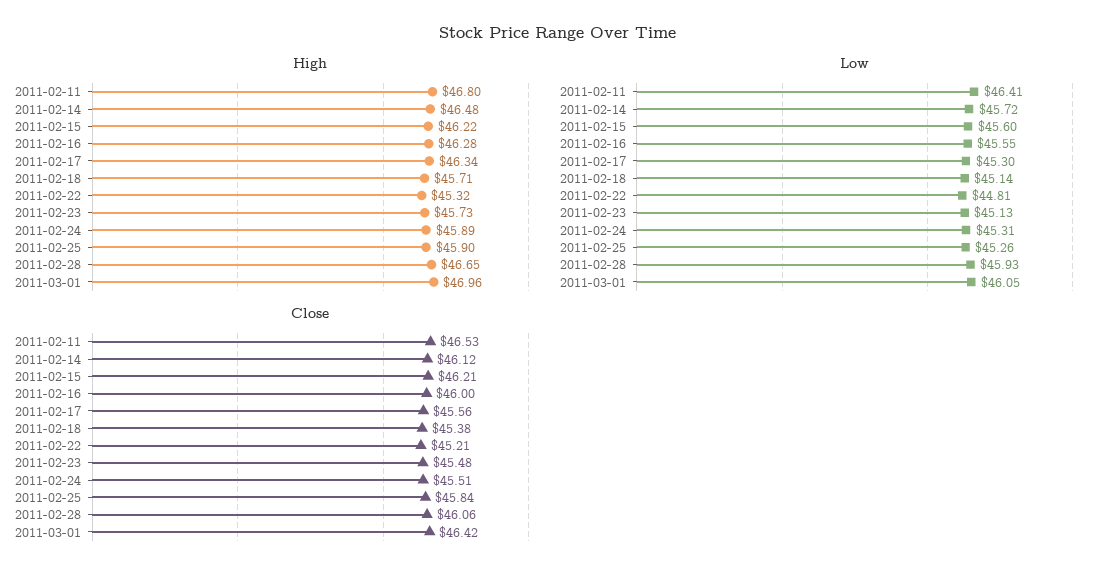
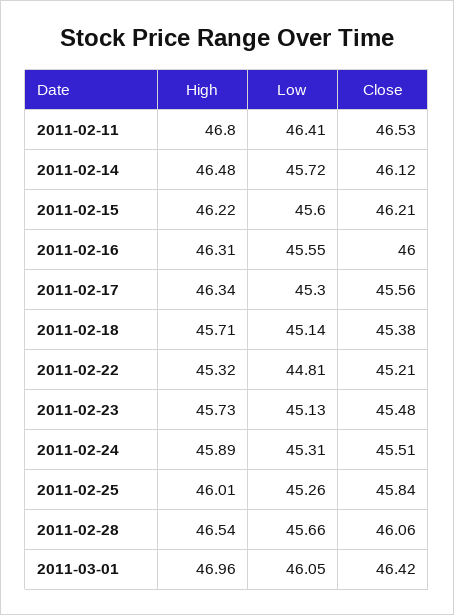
High, 2011-02-16: 46.28 -> 46.31
High, 2011-02-25: 45.9 -> 46.01
High, 2011-02-28: 46.65 -> 46.54
Low, 2011-02-28: 45.93 -> 45.66

